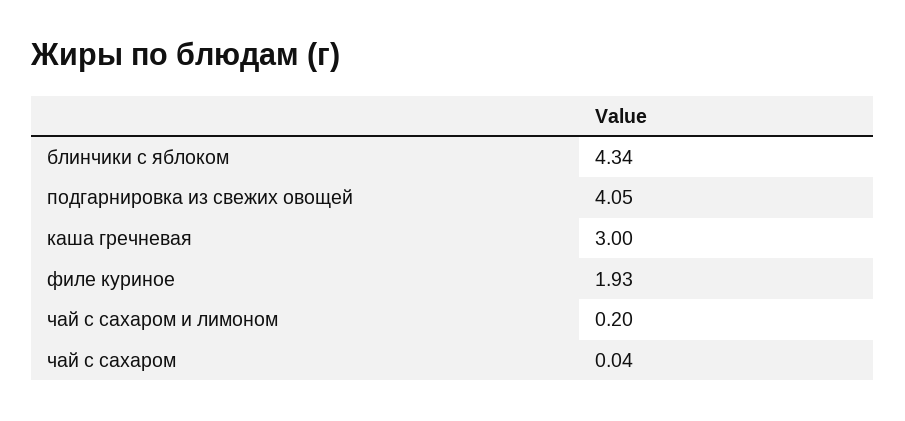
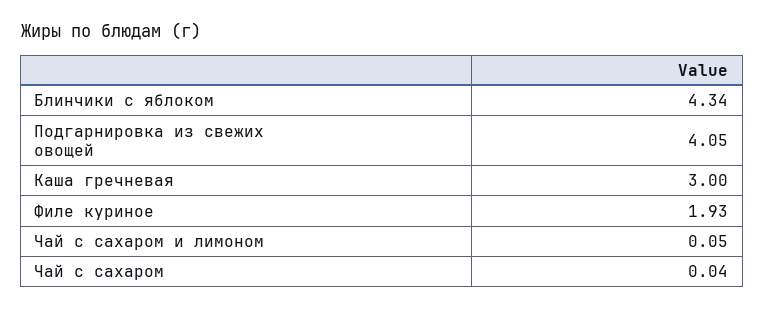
чай с сахаром и лимоном: 0.2 -> 0.05

